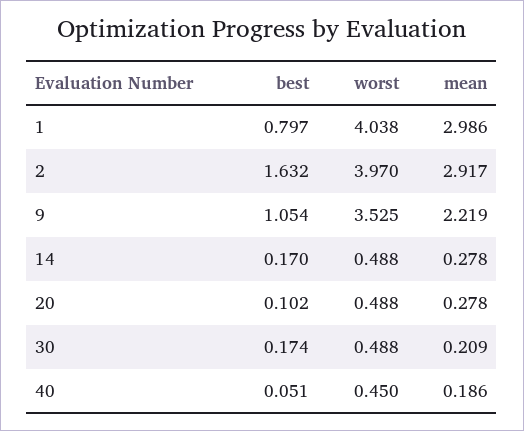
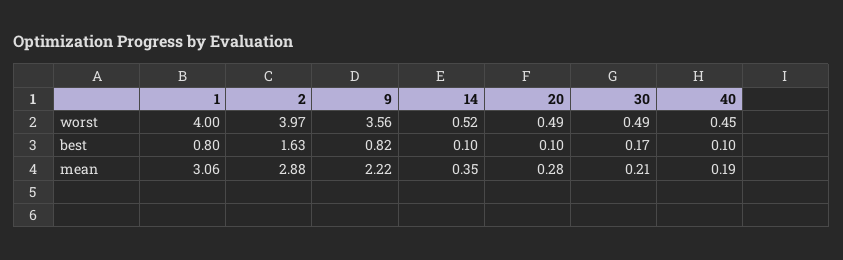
worst, 1: 4.038 -> 4
mean, 1: 2.986 -> 3.06
mean, 2: 2.917 -> 2.88
best, 9: 1.054 -> 0.82
worst, 9: 3.525 -> 3.56
best, 14: 0.17 -> 0.1
worst, 14: 0.488 -> 0.52
mean, 14: 0.278 -> 0.35
best, 40: 0.051 -> 0.1

